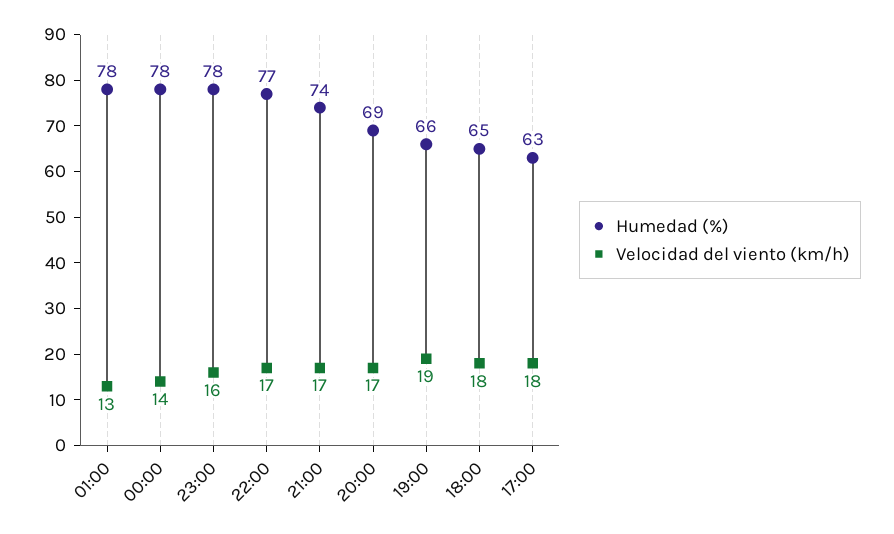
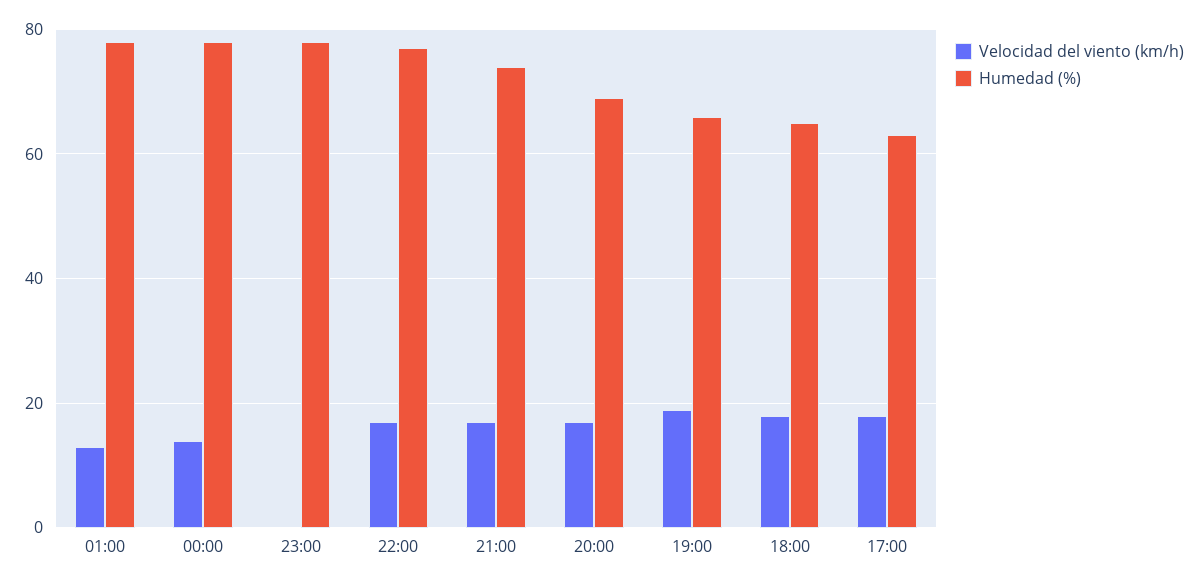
Velocidad del viento (km/h), 23:00: 16 -> 0

